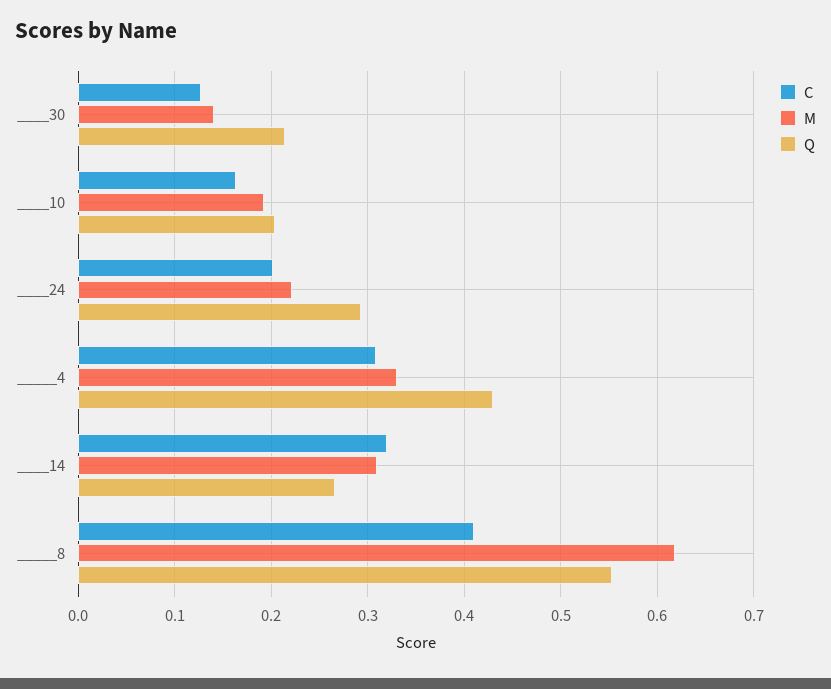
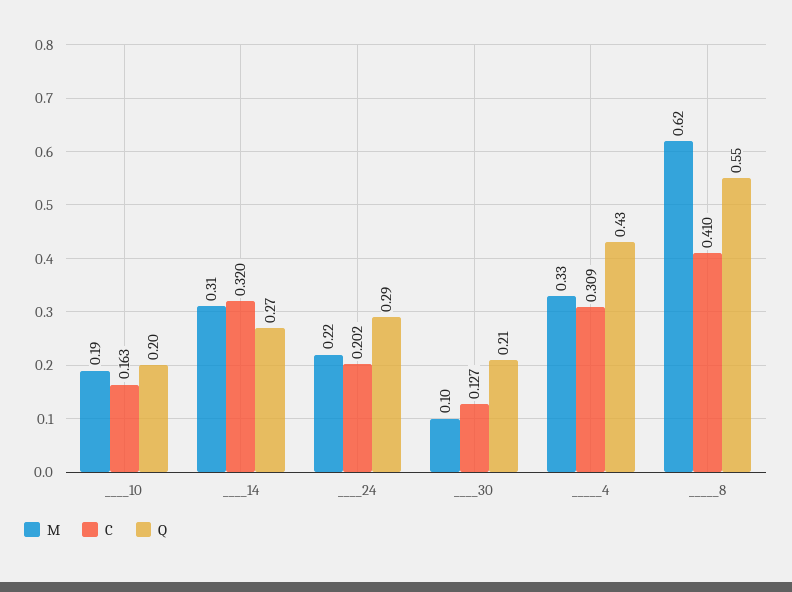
M, ____30: 0.14 -> 0.1

